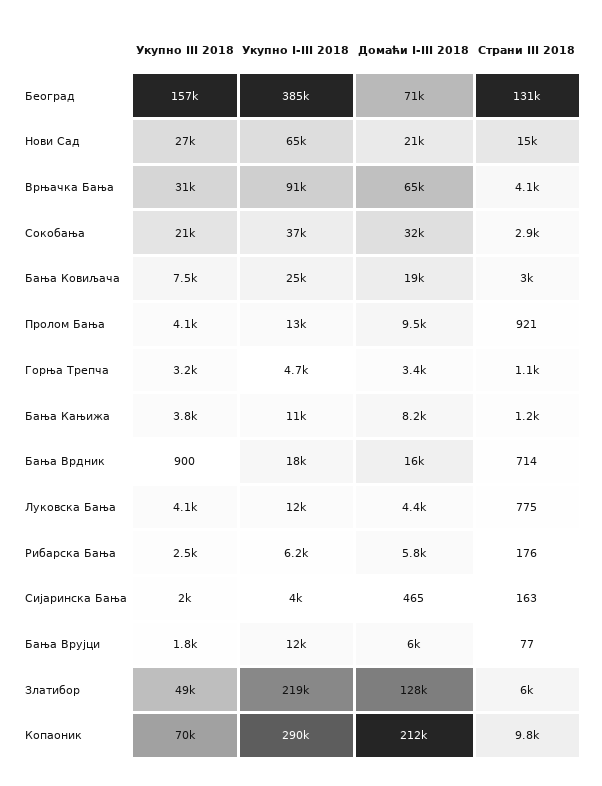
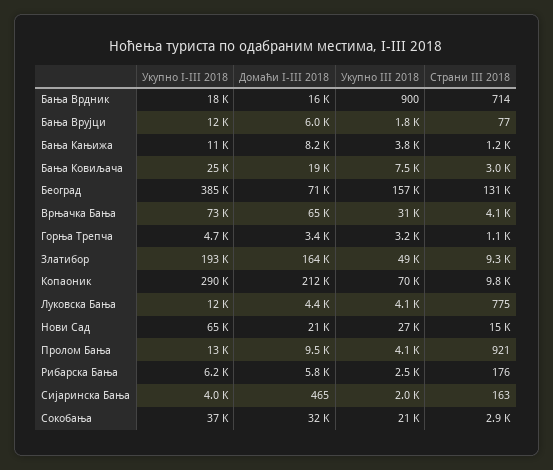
Укупно I-III 2018, Врњачка Бања: 91000 -> 73000
Укупно I-III 2018, Златибор: 219000 -> 193000
Домаћи I-III 2018, Златибор: 128000 -> 164000
Страни III 2018, Златибор: 6000 -> 9300

